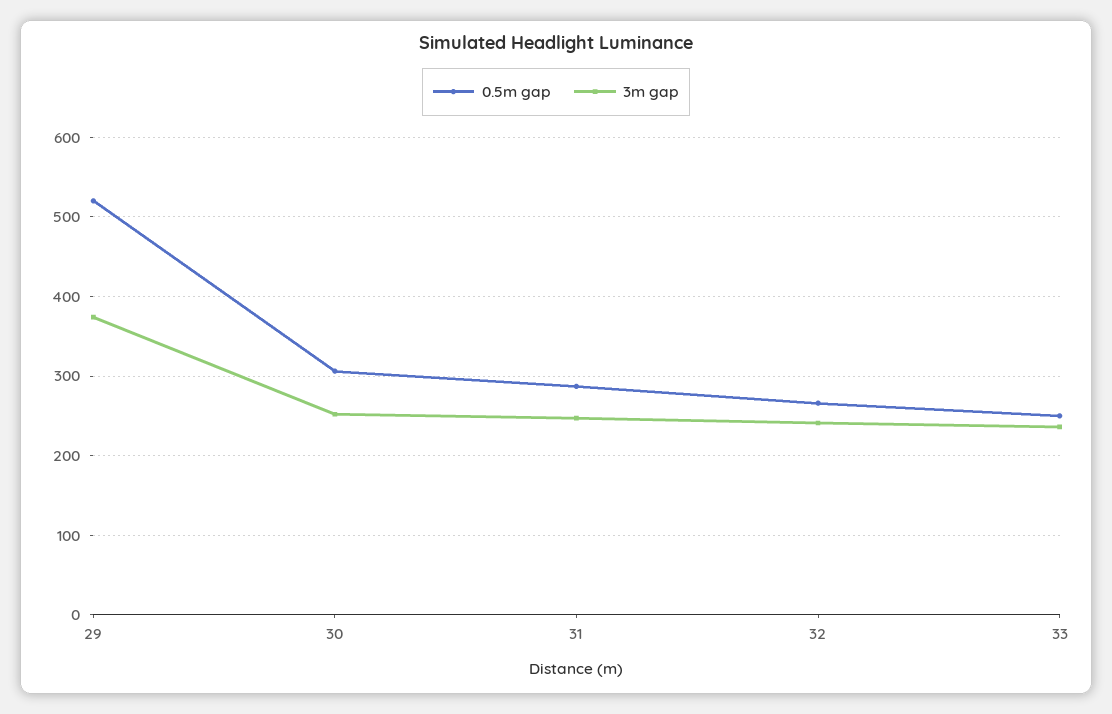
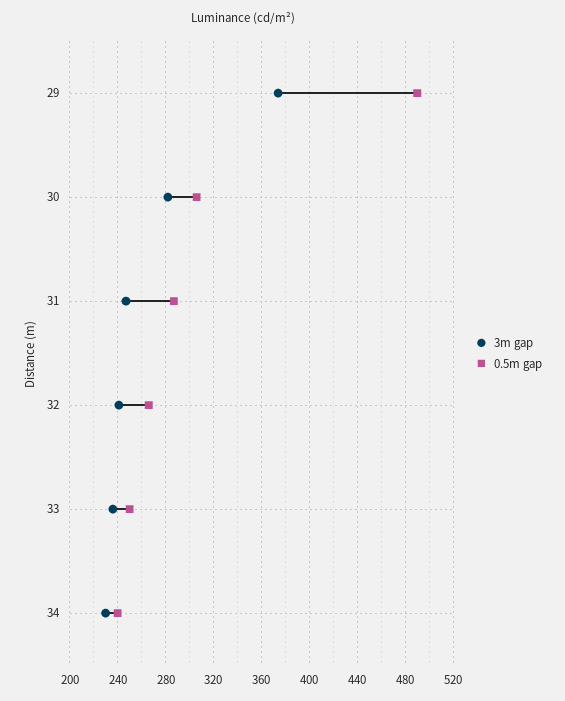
0.5m gap, 29: 520 -> 490
3m gap, 30: 250 -> 280
3m gap, 34: none -> 230
0.5m gap, 34: none -> 240

